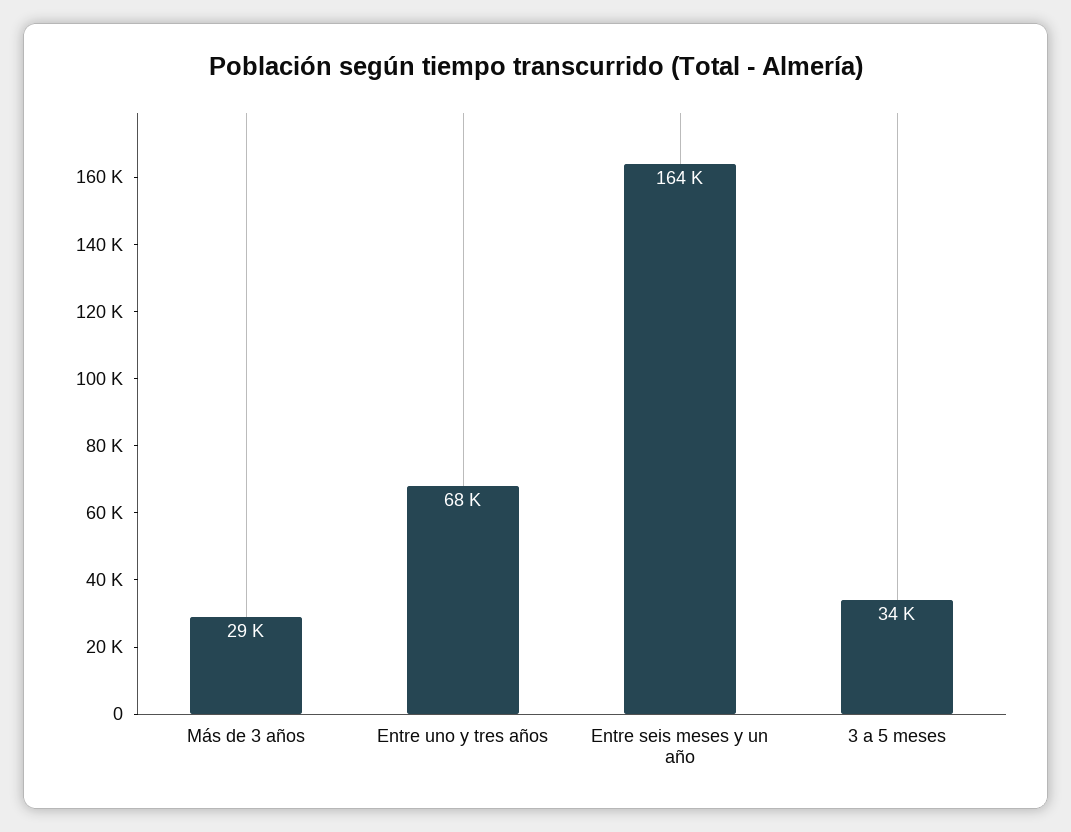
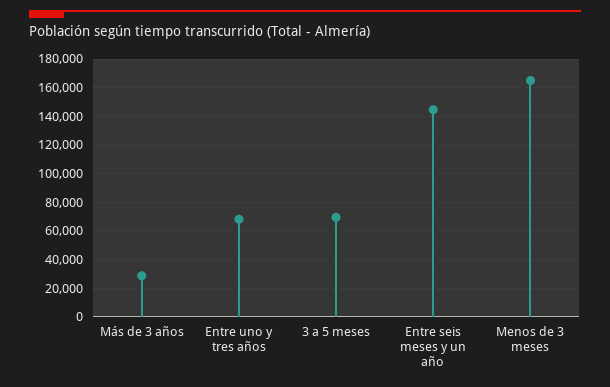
Entre seis meses y un año: 164000 -> 145000
3 a 5 meses: 34000 -> 70000
Menos de 3 meses: none -> 165000

